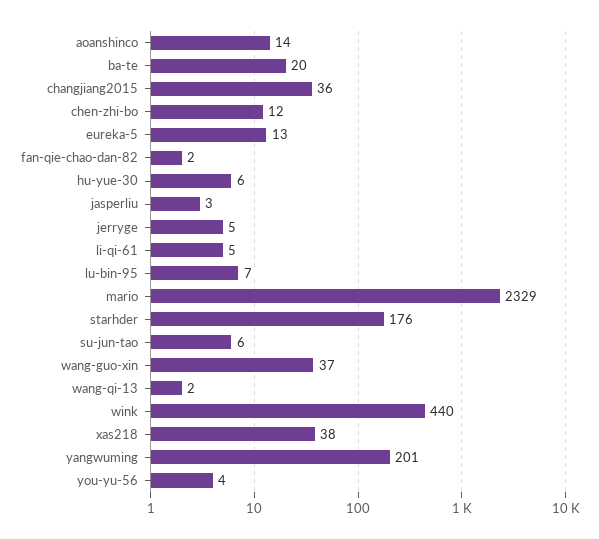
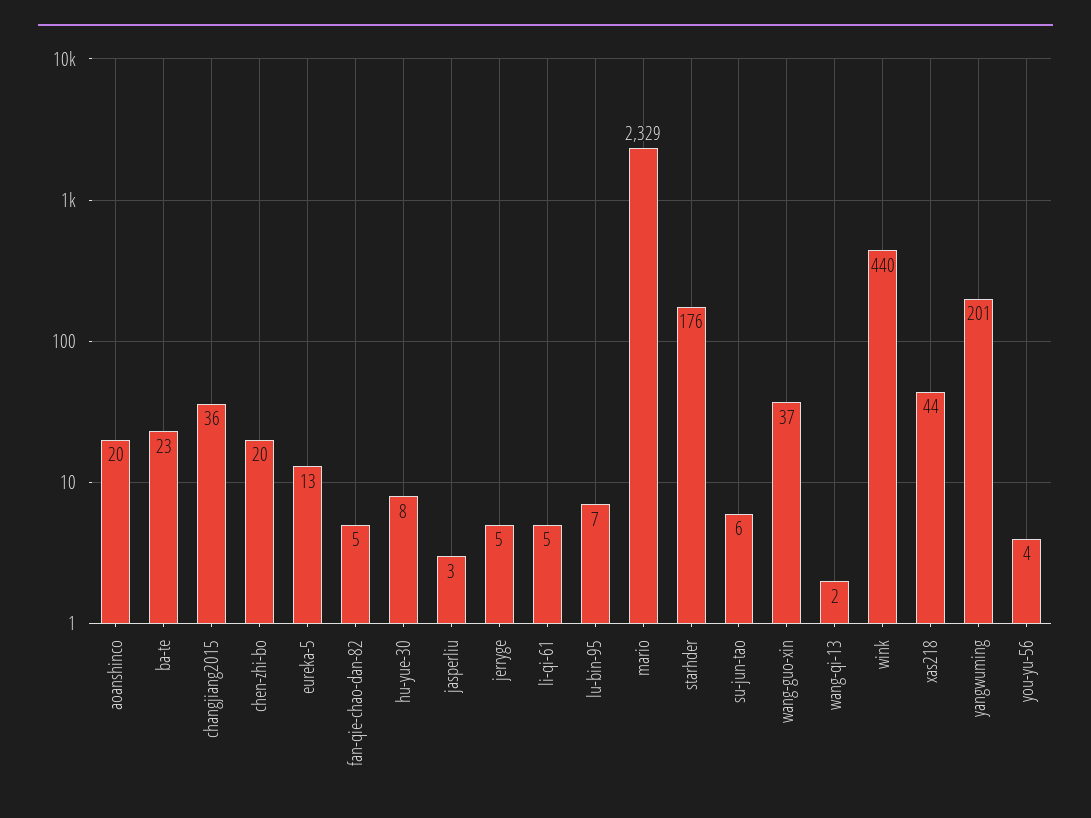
aoanshinco: 14 -> 20
ba-te: 20 -> 23
chen-zhi-bo: 12 -> 20
fan-qie-chao-dan-82: 2 -> 5
hu-yue-30: 6 -> 8
xas218: 38 -> 44

